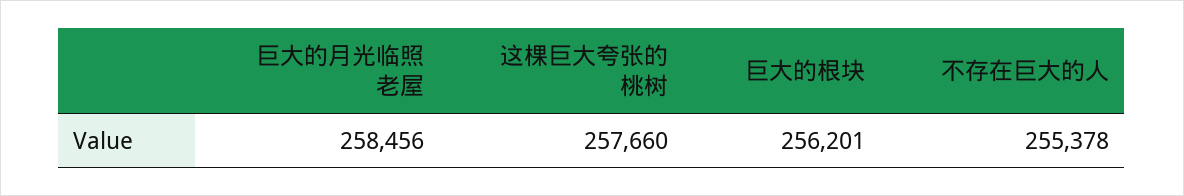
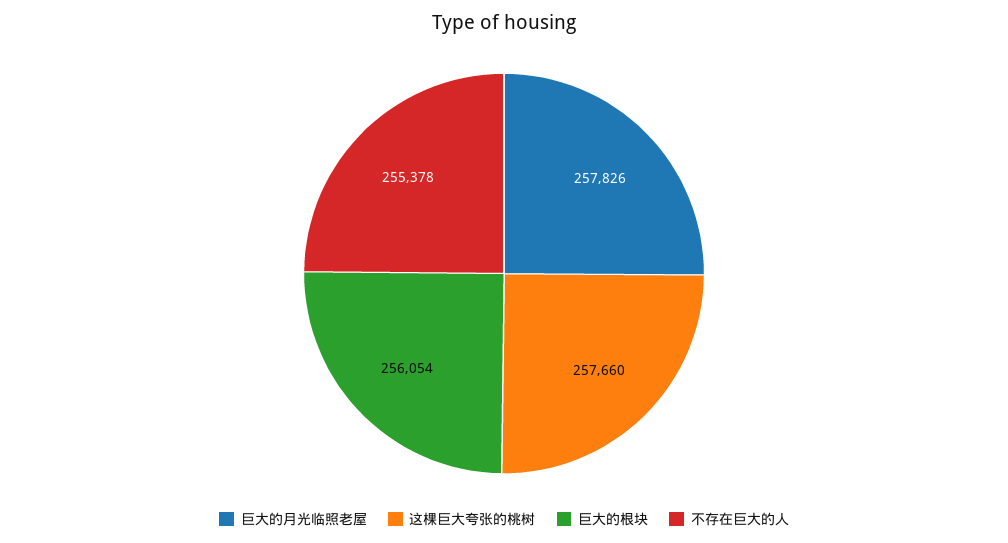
巨大的月光临照老屋: 258456 -> 257826
巨大的根块: 256201 -> 256054

